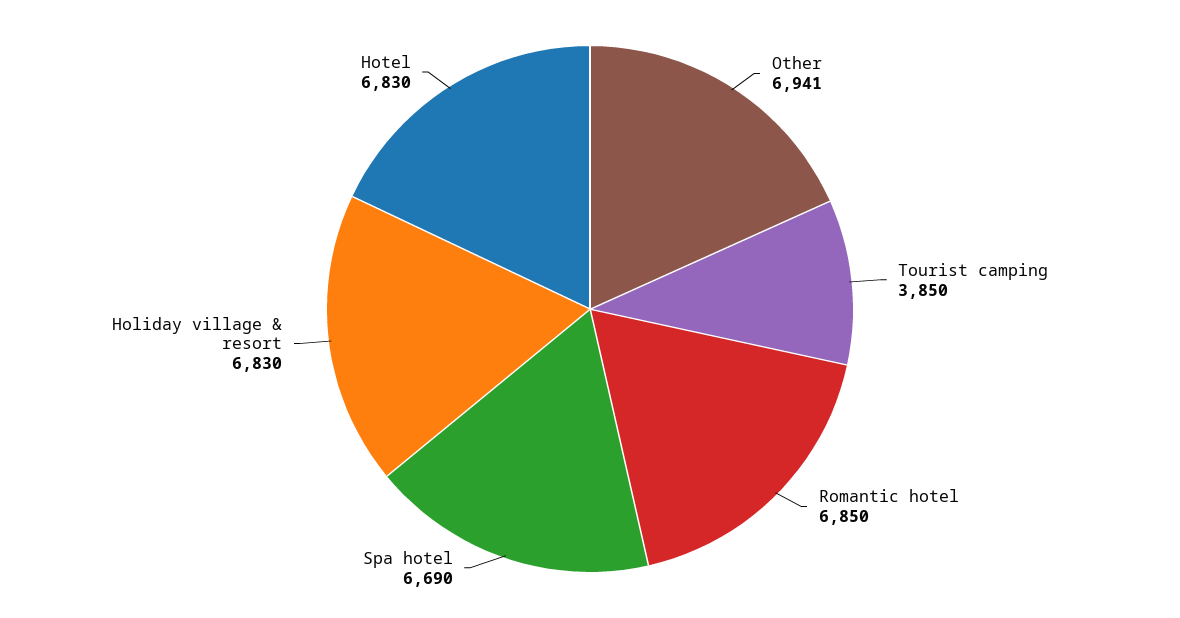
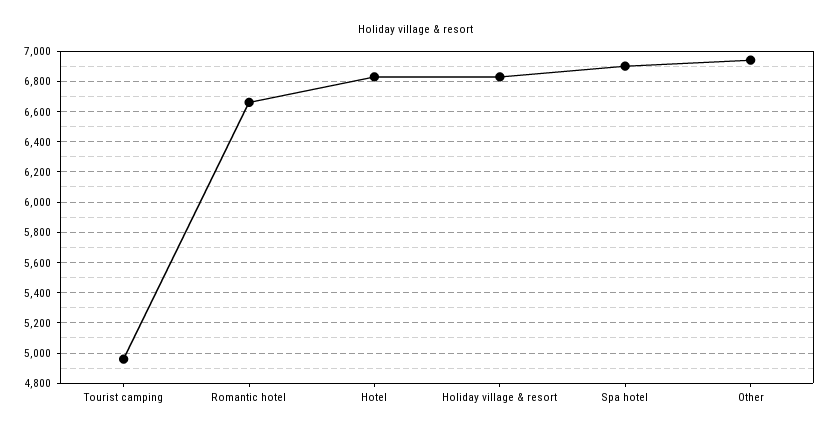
Tourist camping: 3850 -> 4950
Romantic hotel: 6850 -> 6650
Spa hotel: 6690 -> 6900

